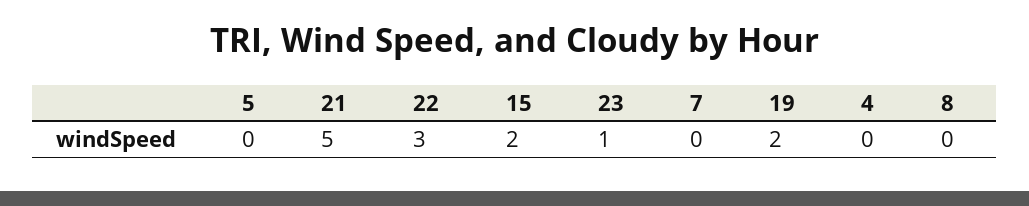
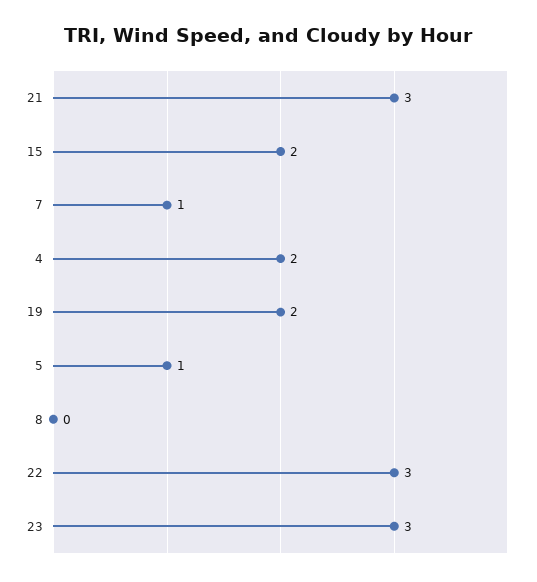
5: 0 -> 1
21: 5 -> 3
23: 1 -> 3
7: 0 -> 1
4: 0 -> 2

